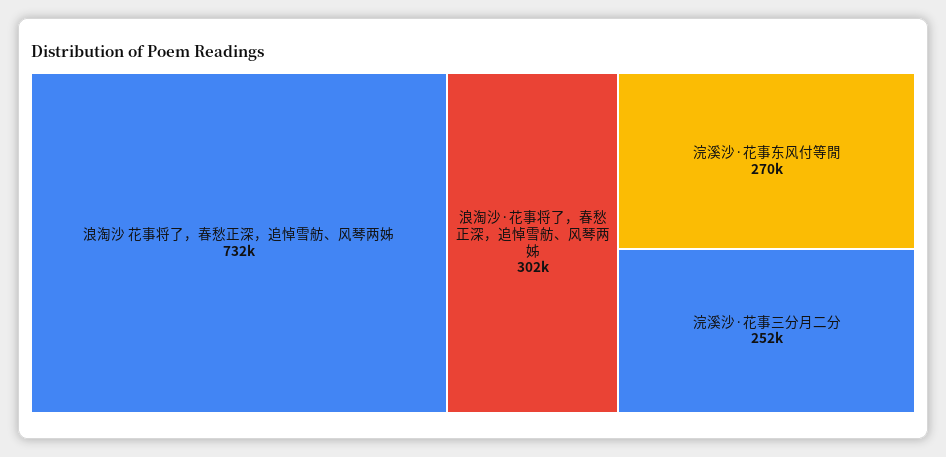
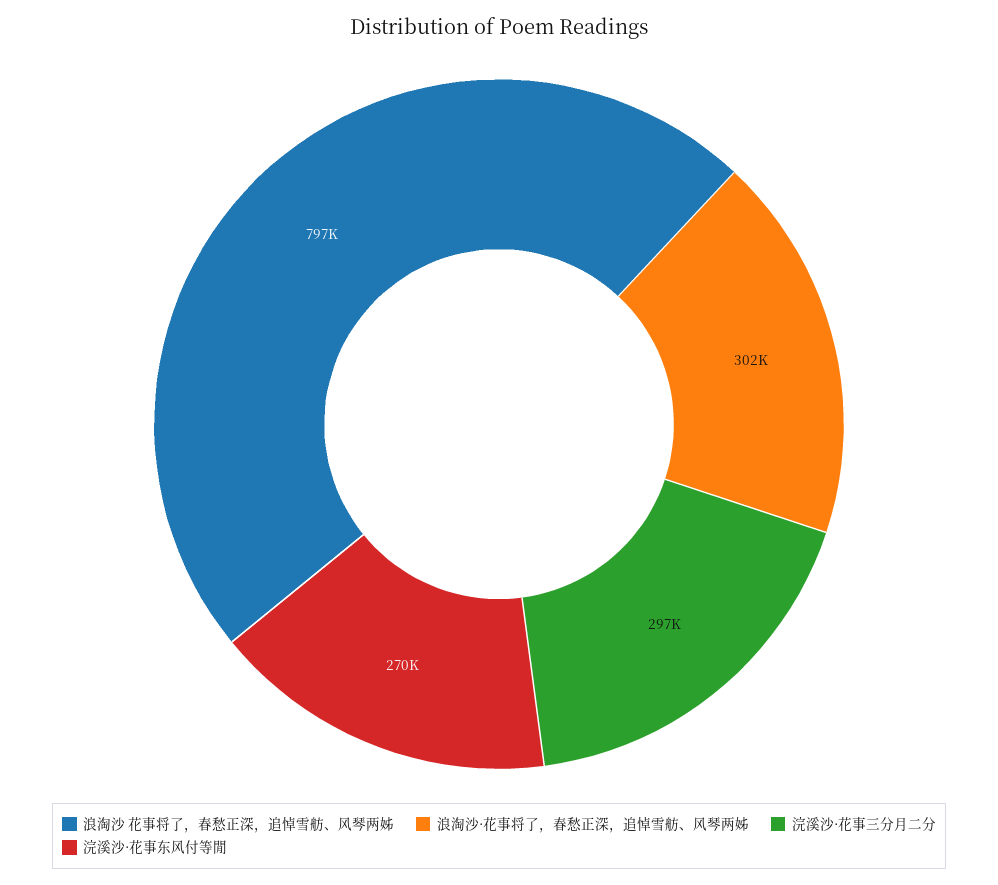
浪淘沙 花事将了，春愁正深，追悼雪舫、风琴两姊: 732000 -> 797000
浣溪沙·花事三分月二分: 252000 -> 297000

